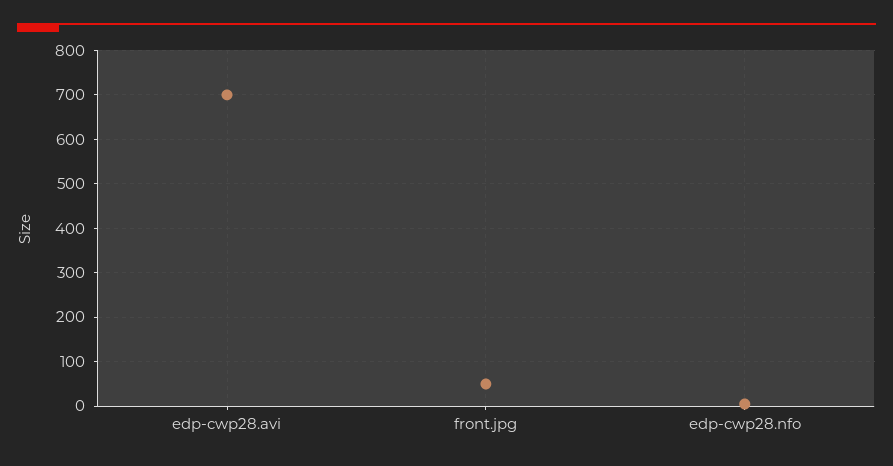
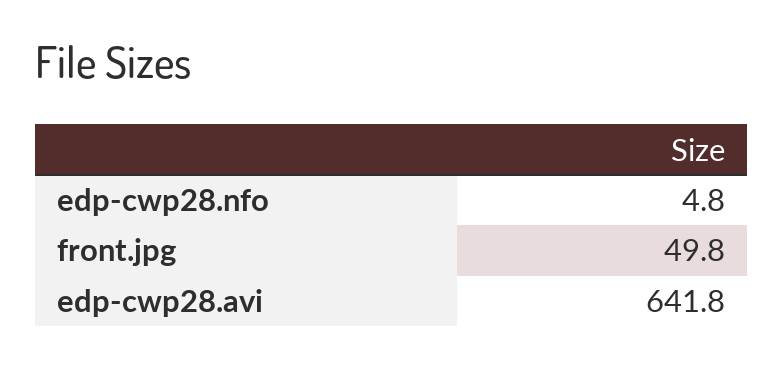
edp-cwp28.avi: 700 -> 641.8

